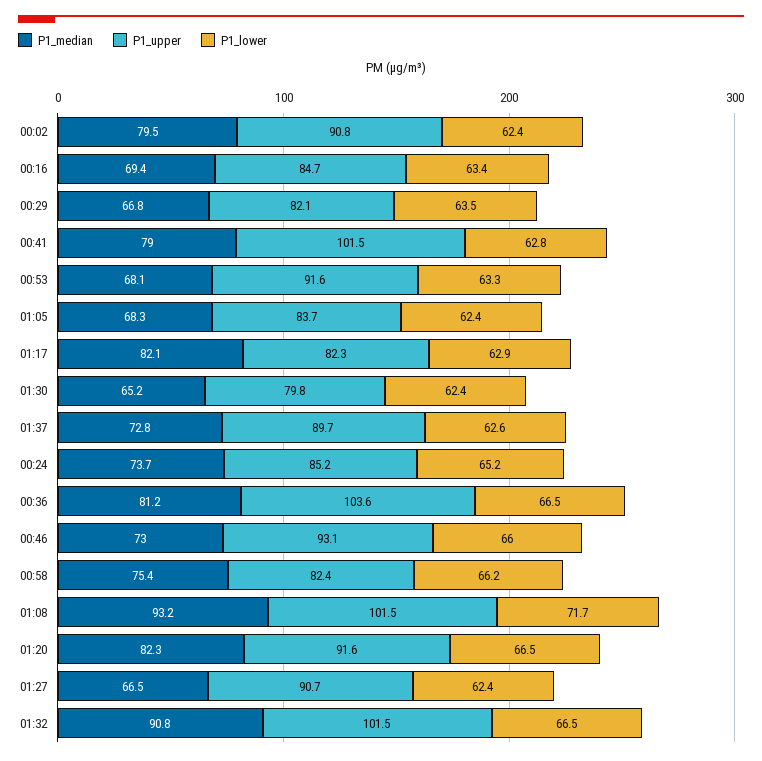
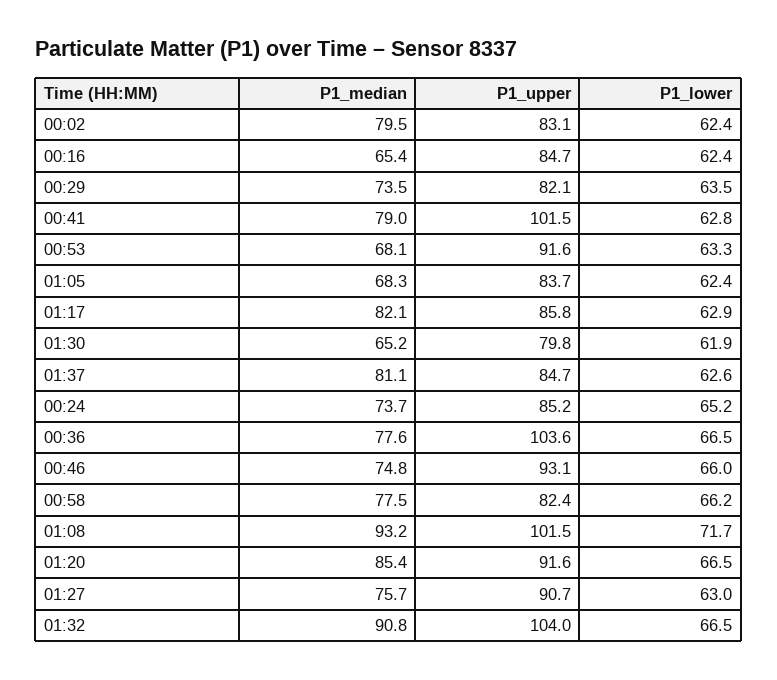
P1_upper, 00:02: 90.8 -> 83.1
P1_median, 00:16: 69.4 -> 65.4
P1_lower, 00:16: 63.4 -> 62.4
P1_median, 00:29: 66.8 -> 73.5
P1_upper, 01:17: 82.3 -> 85.8
P1_lower, 01:30: 62.4 -> 61.9
P1_median, 01:37: 72.8 -> 81.1
P1_upper, 01:37: 89.7 -> 84.7
P1_median, 00:36: 81.2 -> 77.6
P1_median, 00:46: 73 -> 74.8
P1_median, 00:58: 75.4 -> 77.5
P1_median, 01:20: 82.3 -> 85.4
P1_median, 01:27: 66.5 -> 75.7
P1_lower, 01:27: 62.4 -> 63
P1_upper, 01:32: 101.5 -> 104

